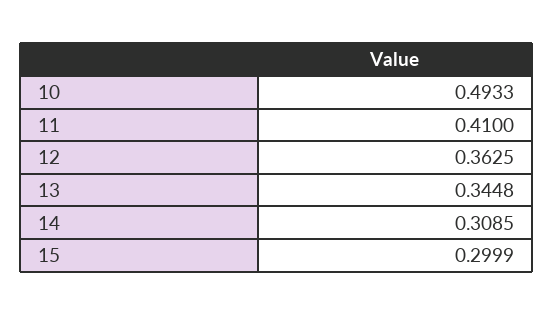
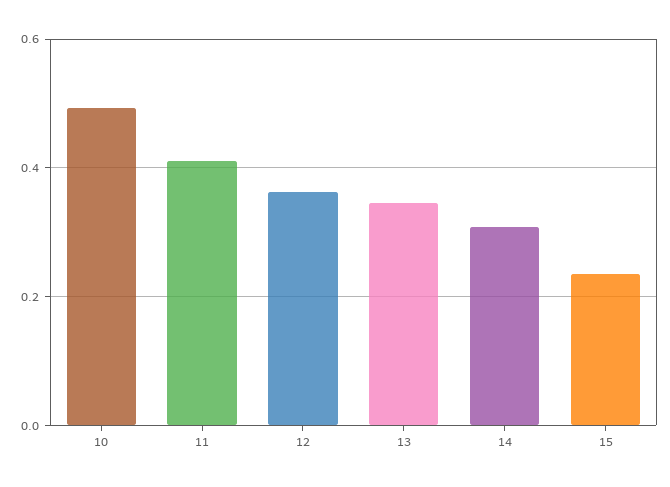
15: 0.2999 -> 0.24

